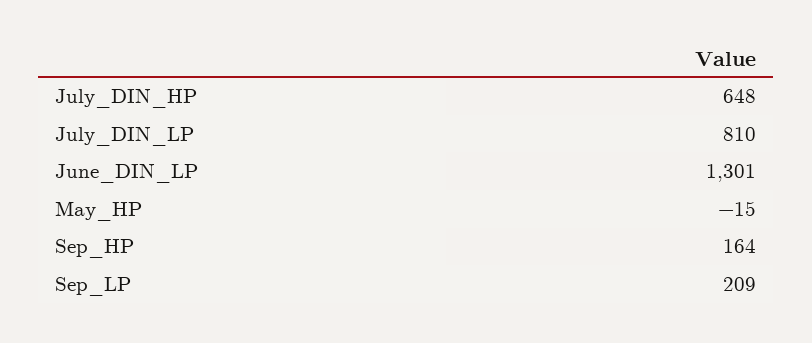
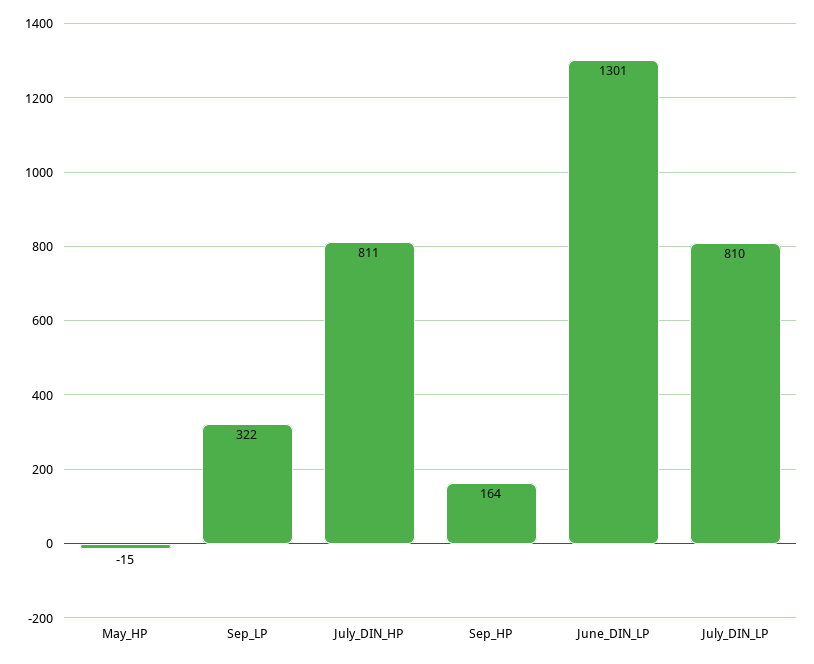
July_DIN_HP: 648 -> 811
Sep_LP: 209 -> 322

